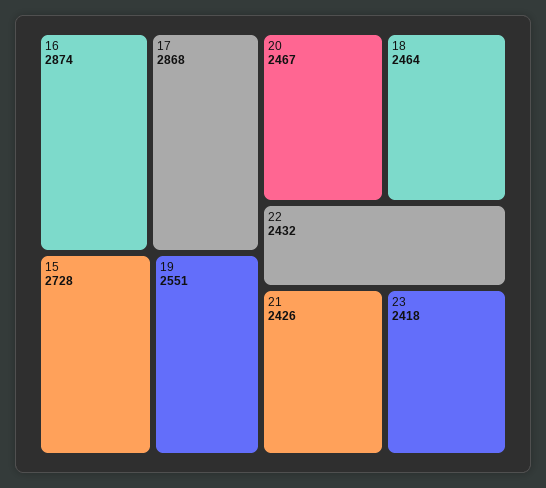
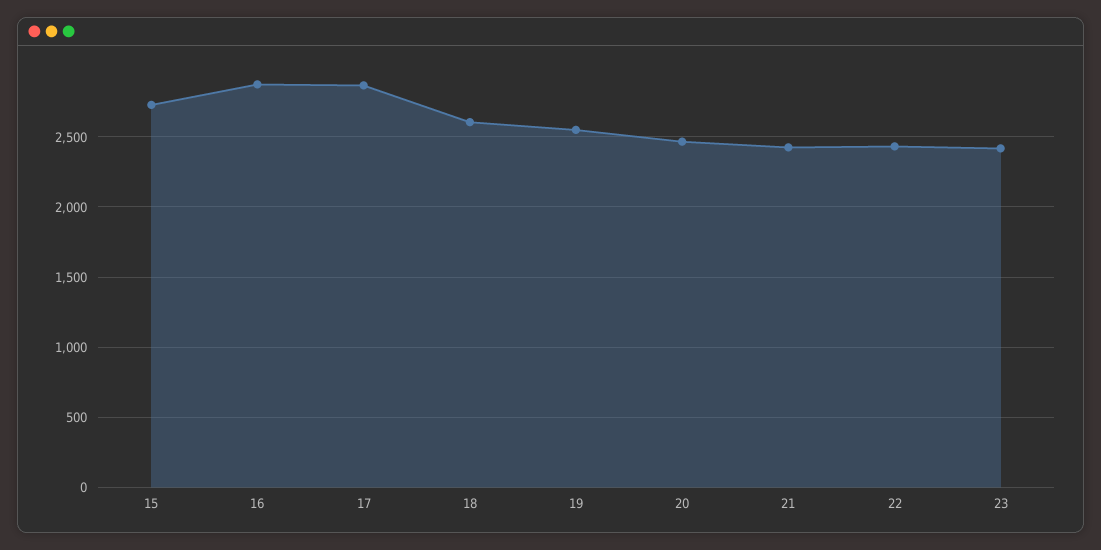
18: 2464 -> 2600

